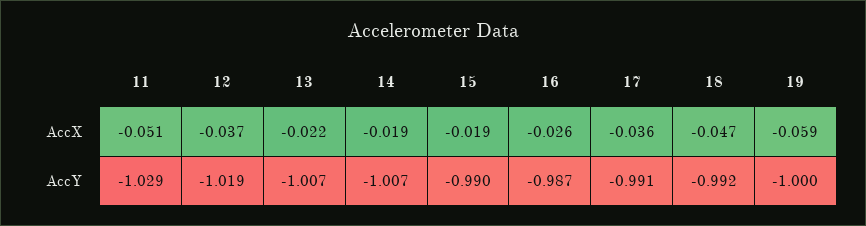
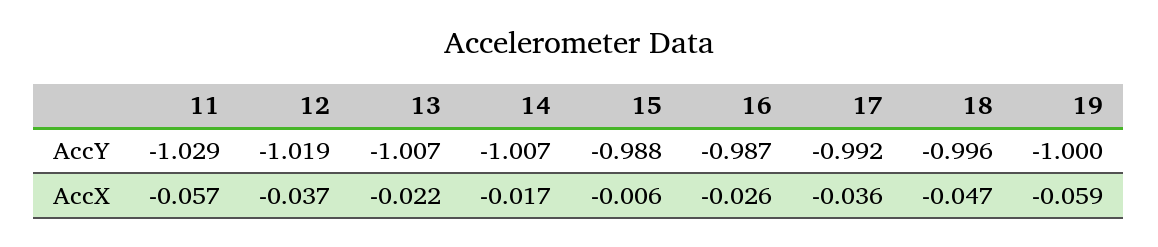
11, AccX: -0.051 -> -0.057
14, AccX: -0.019 -> -0.017
15, AccX: -0.019 -> -0.006
15, AccY: -0.99 -> -0.988
17, AccY: -0.991 -> -0.992
18, AccY: -0.992 -> -0.996

